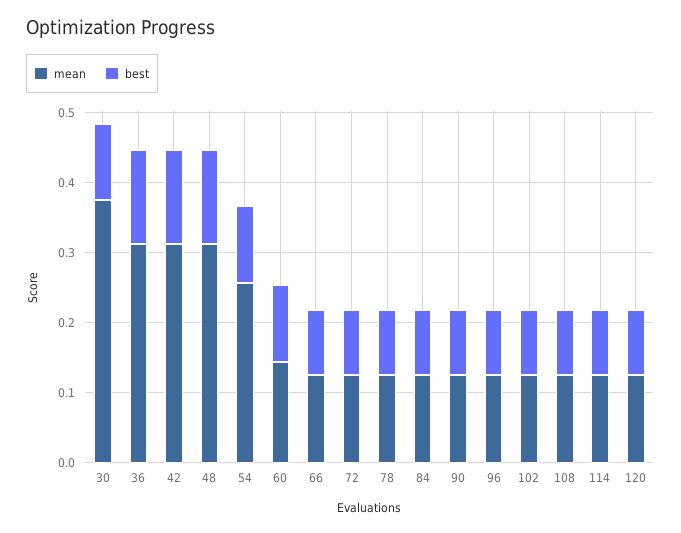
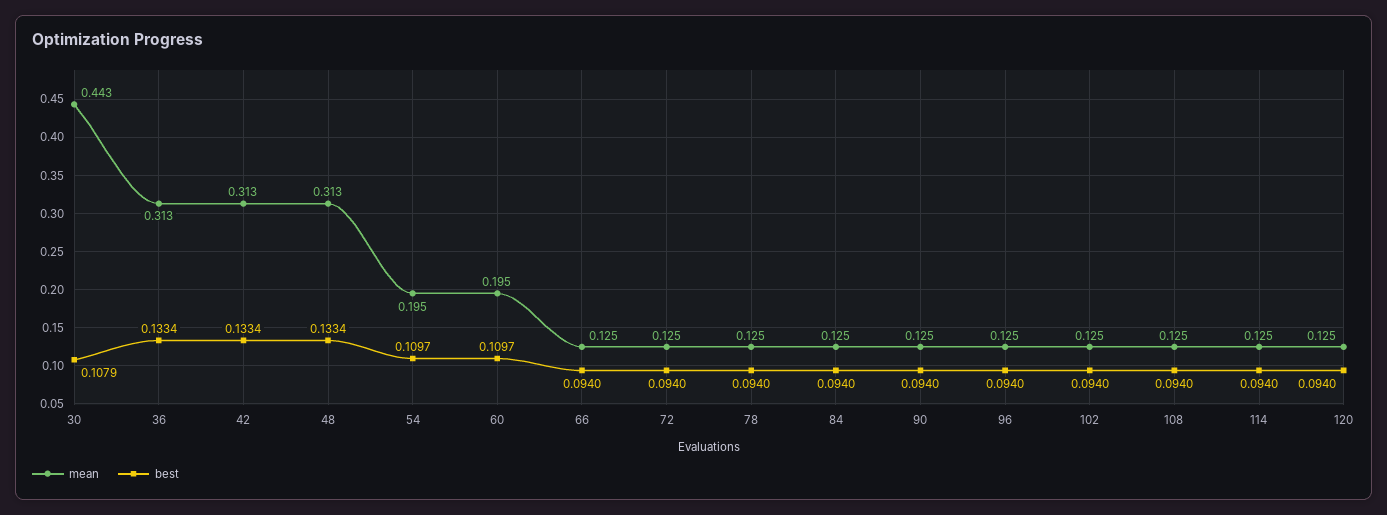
mean, 30: 0.38 -> 0.443
mean, 54: 0.26 -> 0.195
mean, 60: 0.14 -> 0.195

